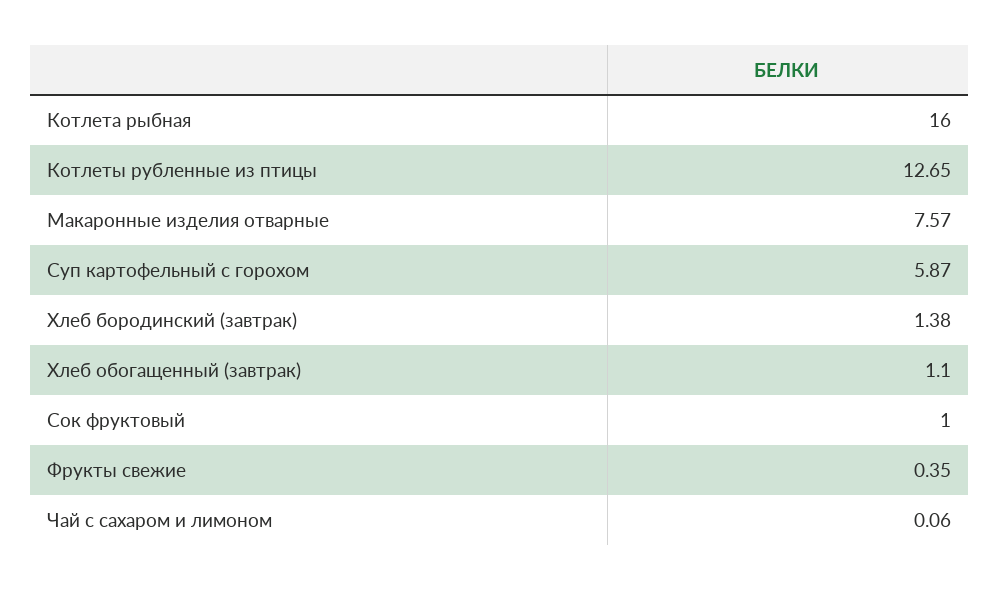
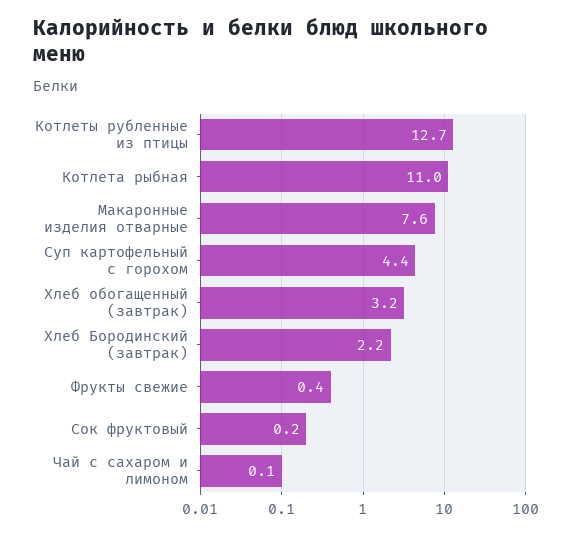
Котлета рыбная: 16 -> 11
Суп картофельный с горохом: 5.87 -> 4.4
Хлеб бородинский (завтрак): 1.38 -> 2.2
Хлеб обогащенный (завтрак): 1.1 -> 3.2
Сок фруктовый: 1 -> 0.2

